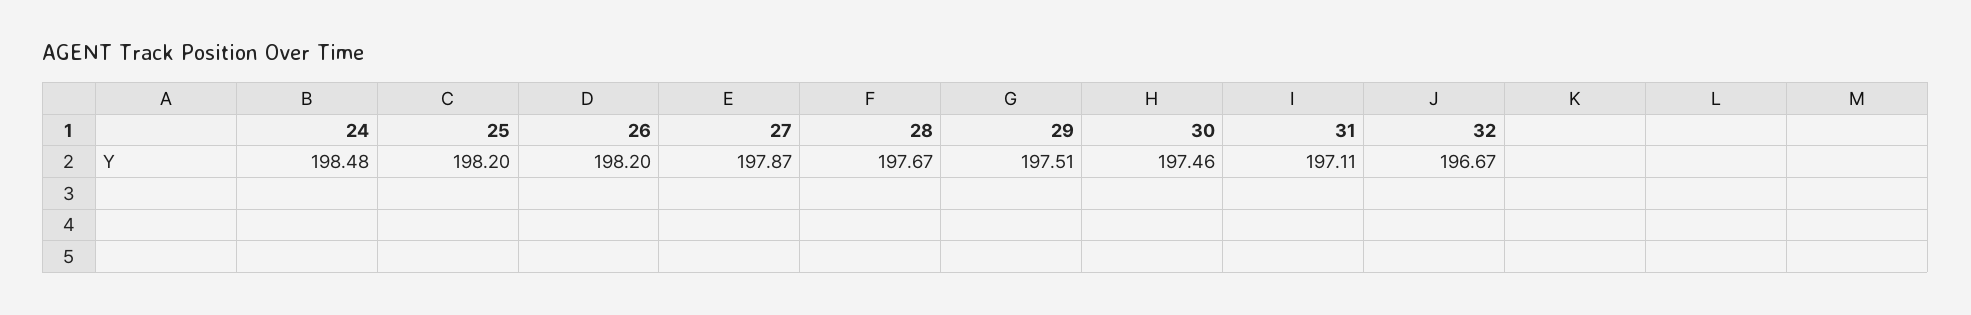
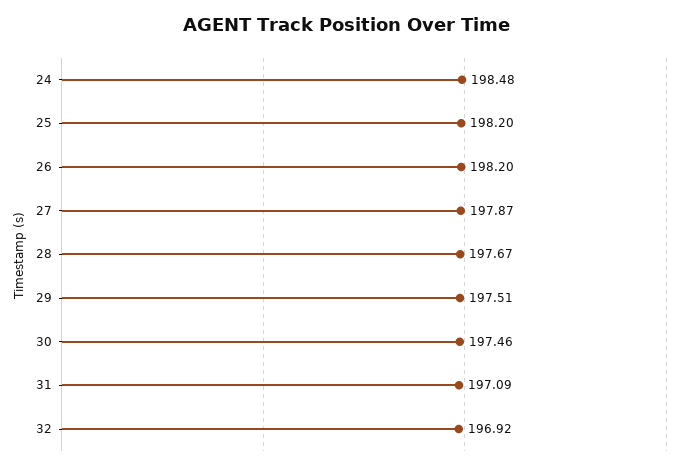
31: 197.11 -> 197.09
32: 196.67 -> 196.92

